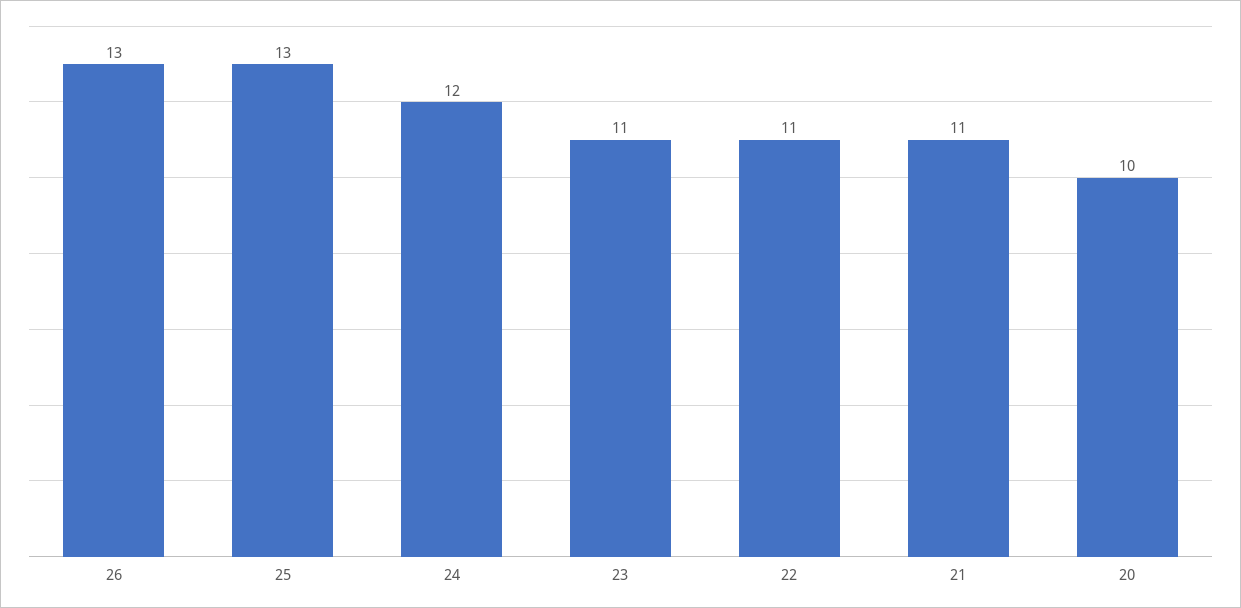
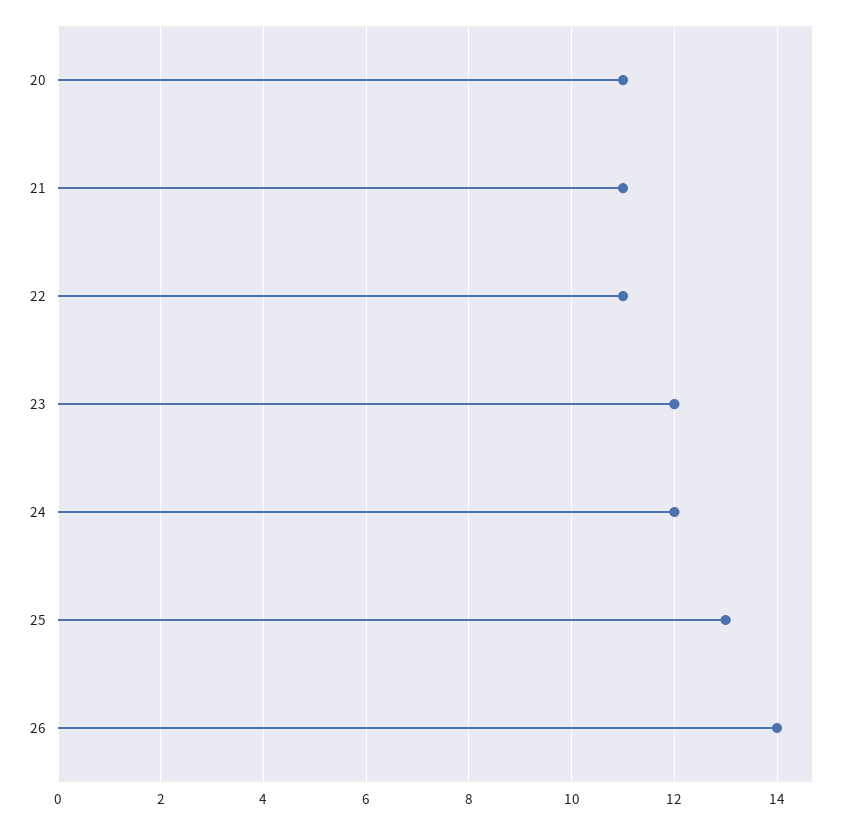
26: 13 -> 14
23: 11 -> 12
20: 10 -> 11

